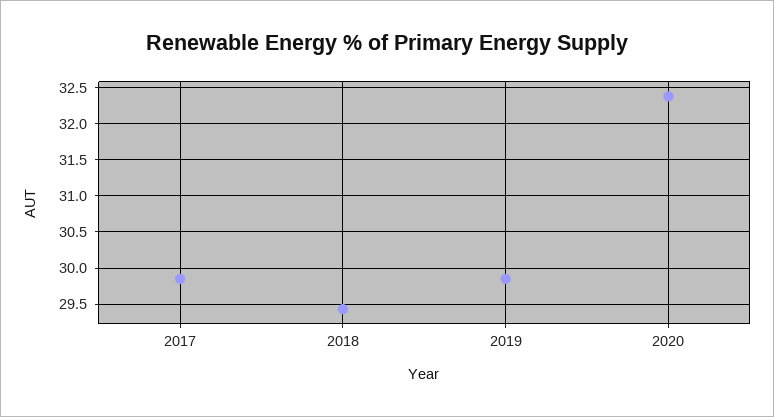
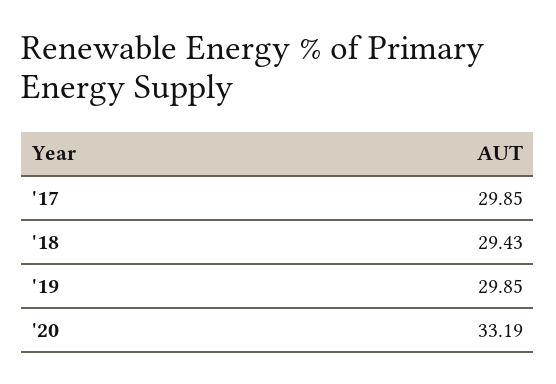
2020: 32.4 -> 33.19

